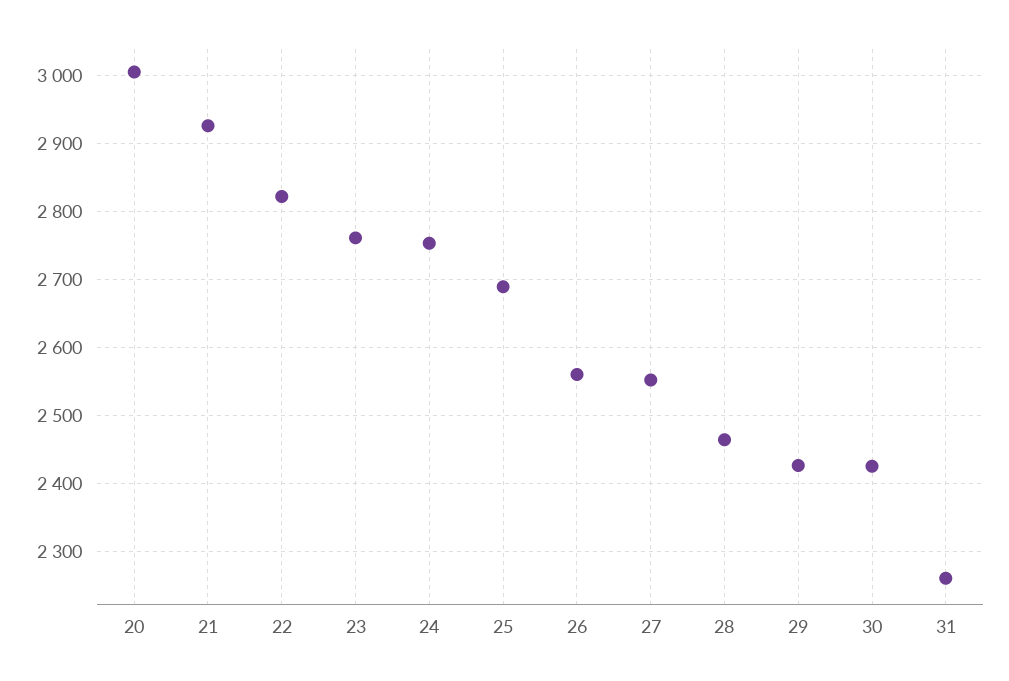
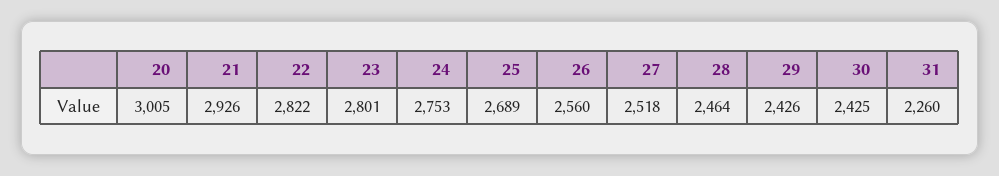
23: 2760 -> 2801
27: 2550 -> 2518

